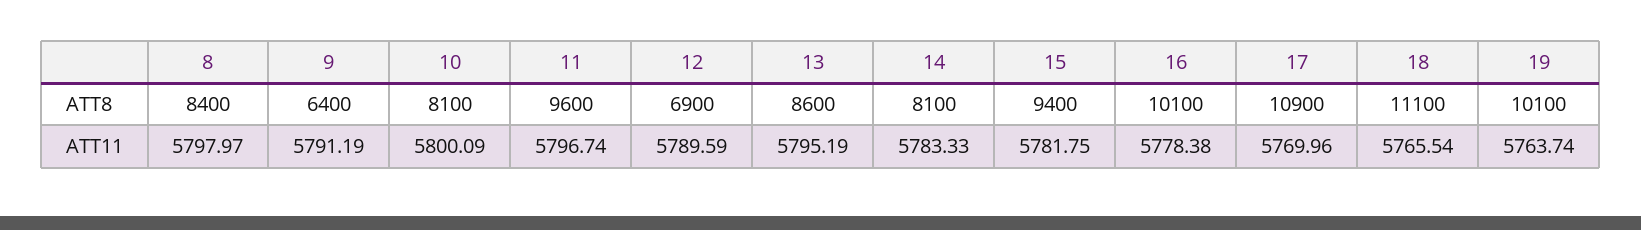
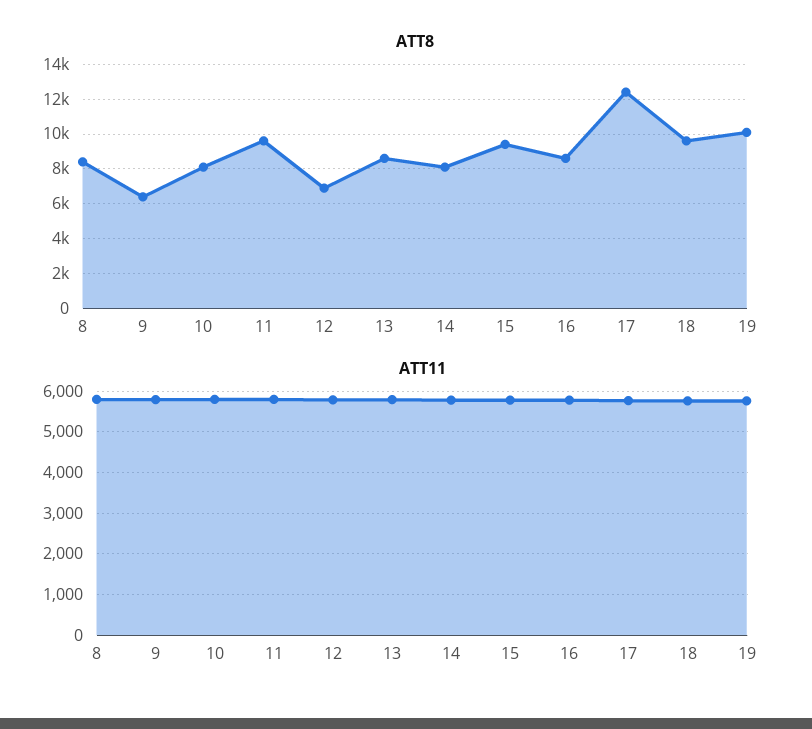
ATT8, 16: 10100 -> 8500
ATT8, 17: 10900 -> 12500
ATT8, 18: 11100 -> 9500

